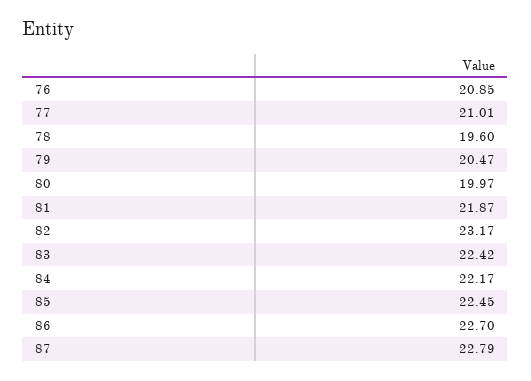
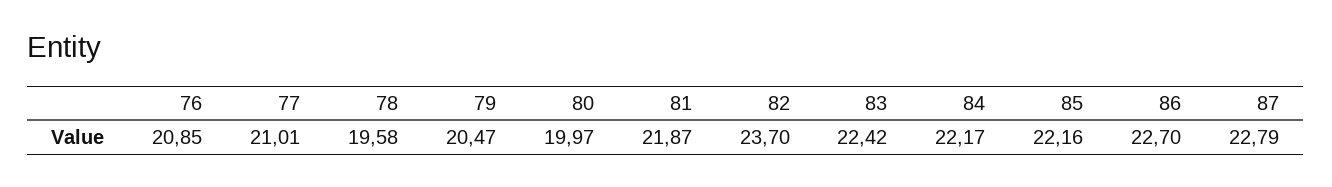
78: 19.6 -> 19.58
82: 23.17 -> 23.7
85: 22.45 -> 22.16

